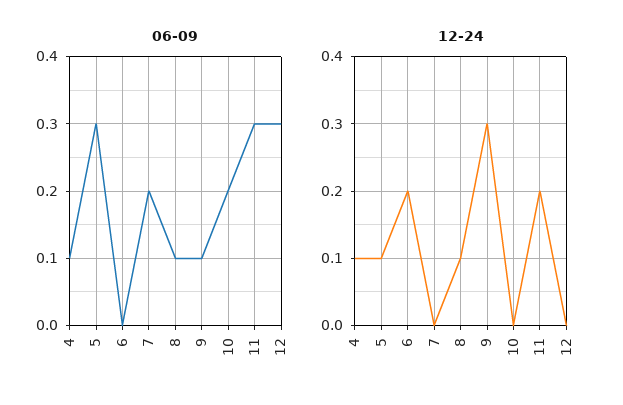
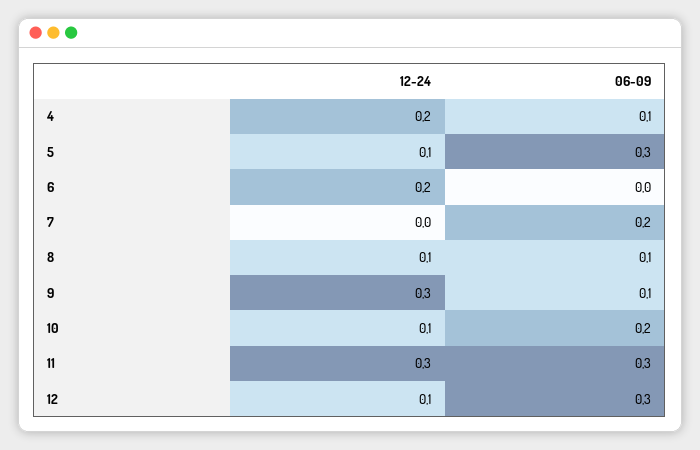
12-24, 4: 0.1 -> 0.2
12-24, 10: 0 -> 0.1
12-24, 11: 0.2 -> 0.3
12-24, 12: 0 -> 0.1

